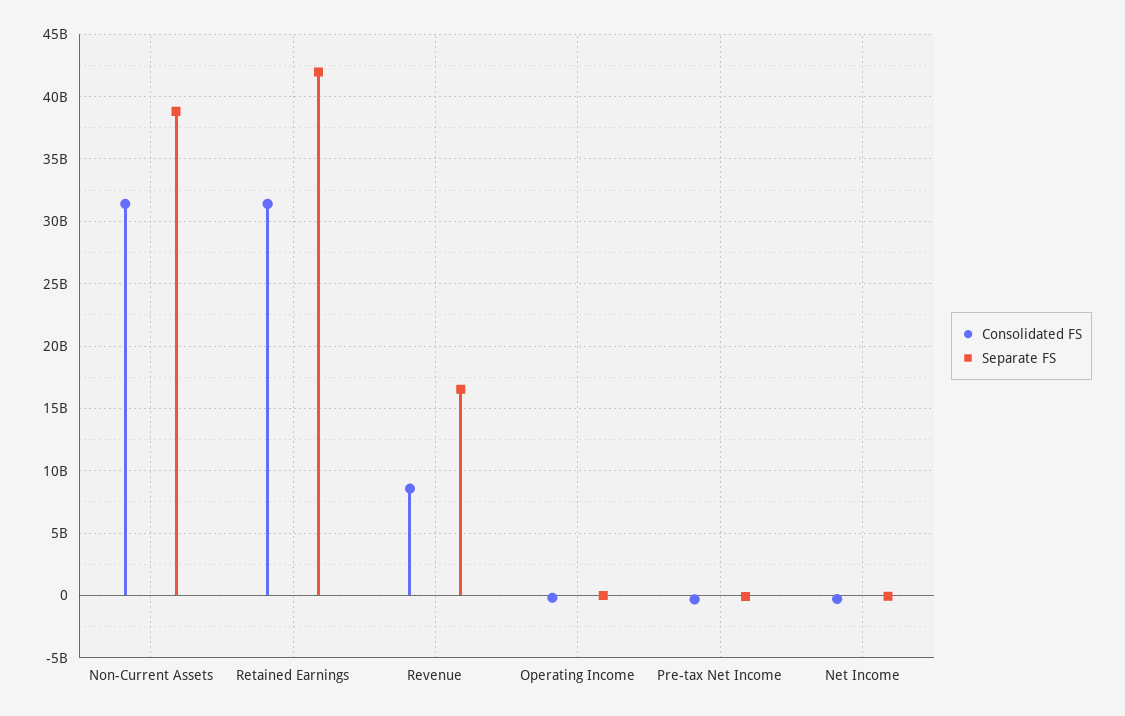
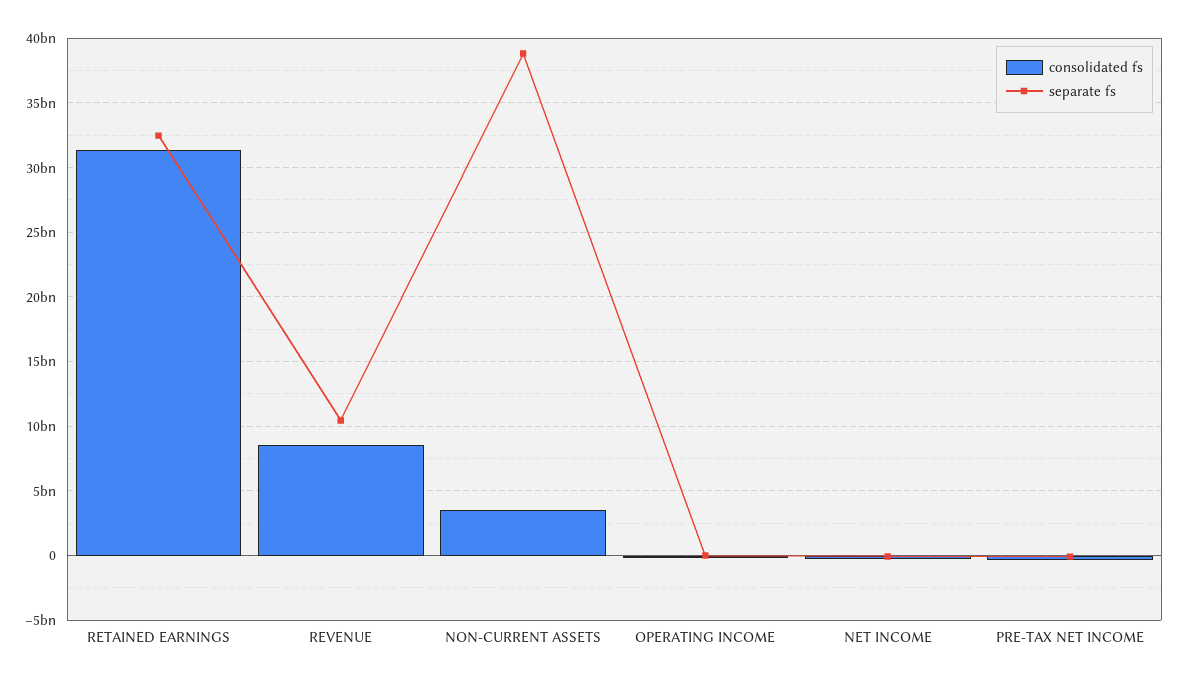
Consolidated FS, Non-Current Assets: 31500000000 -> 3500000000
Separate FS, Retained Earnings: 42000000000 -> 32500000000
Separate FS, Revenue: 16500000000 -> 10500000000

